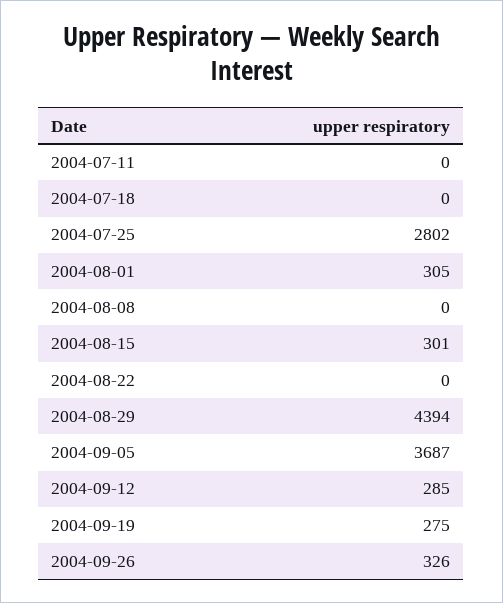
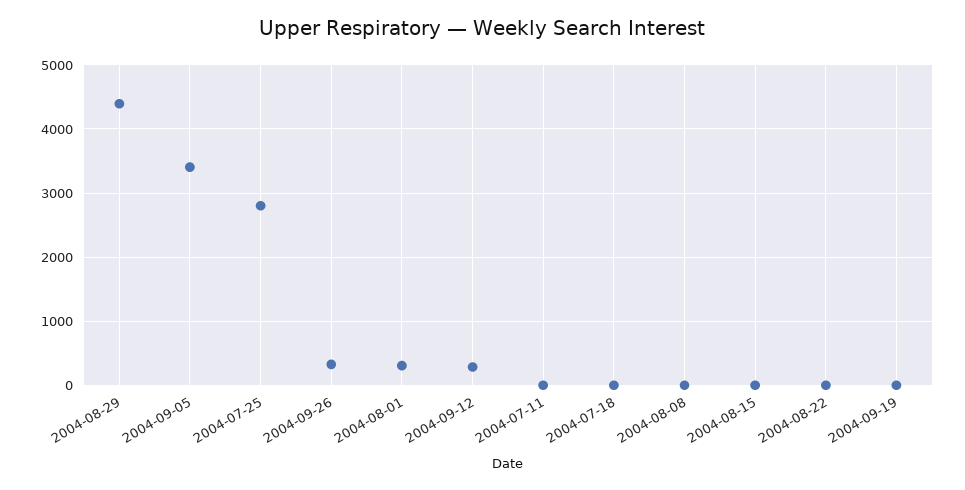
2004-08-15: 301 -> 0
2004-09-05: 3687 -> 3400
2004-09-19: 275 -> 0

